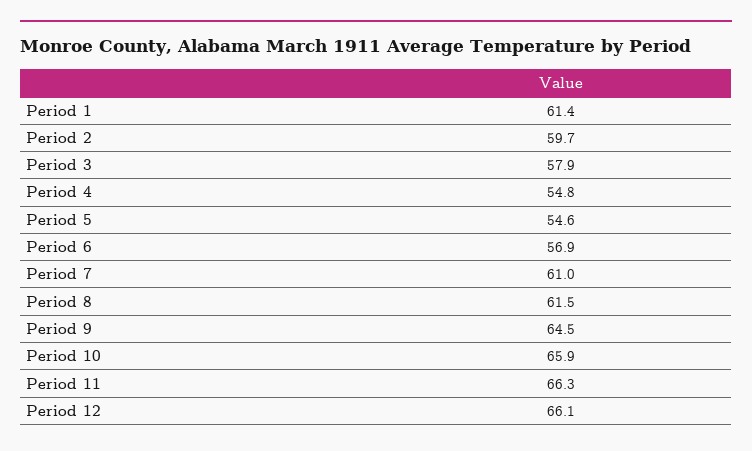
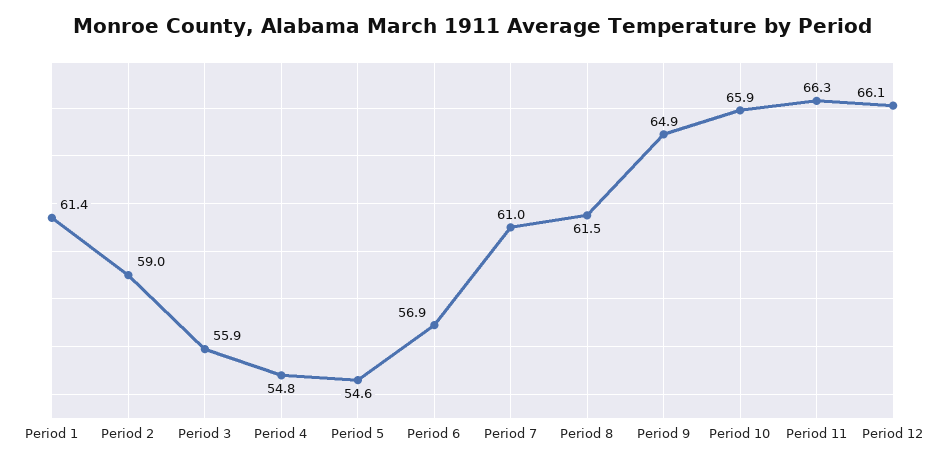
Period 2: 59.7 -> 59
Period 3: 57.9 -> 55.9
Period 9: 64.5 -> 64.9

